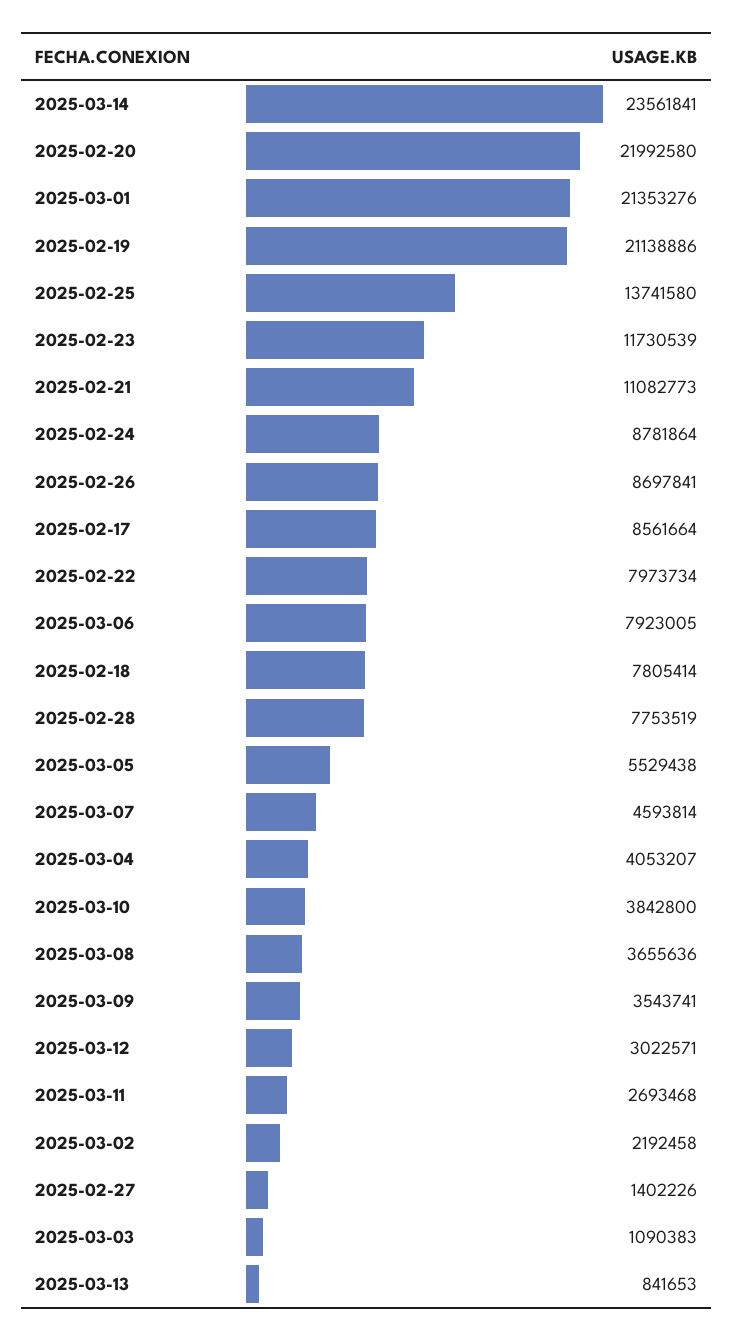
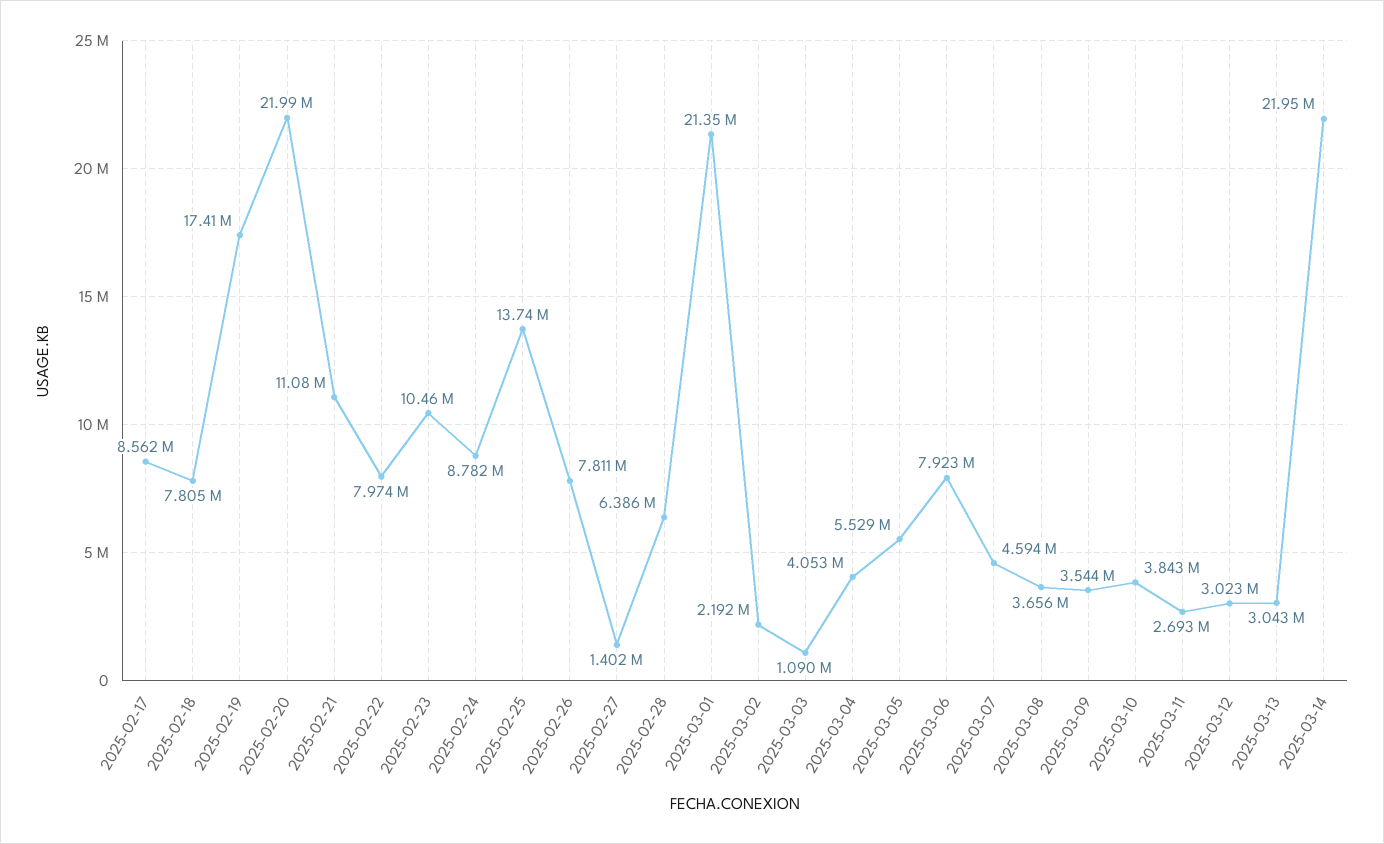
2025-03-14: 23561841 -> 21950000
2025-02-19: 21138886 -> 17410000
2025-02-23: 11730539 -> 10460000
2025-02-26: 8697841 -> 7811000
2025-02-28: 7753519 -> 6386000
2025-03-13: 841653 -> 3043000

